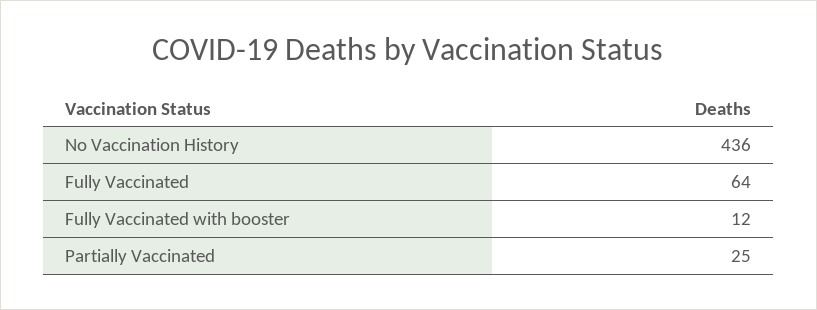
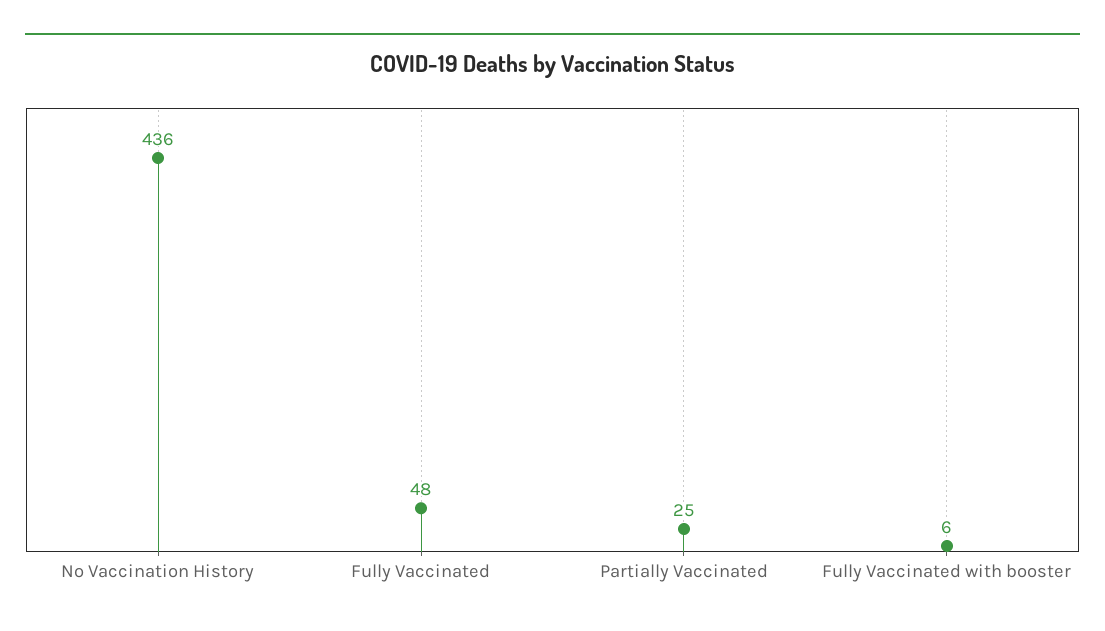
Fully Vaccinated: 64 -> 48
Fully Vaccinated with booster: 12 -> 6

